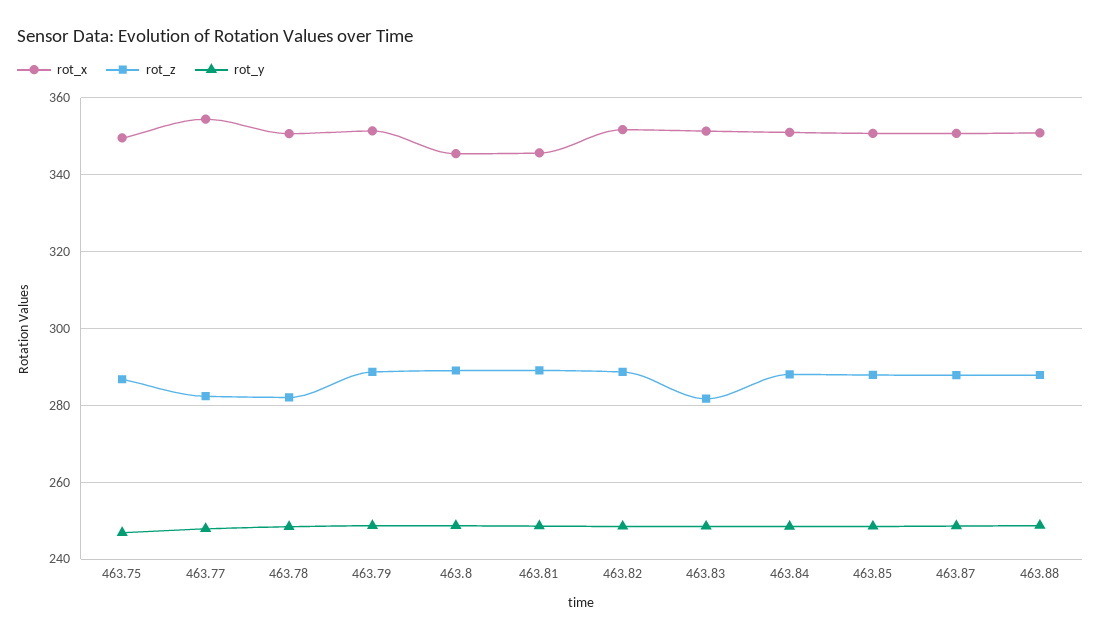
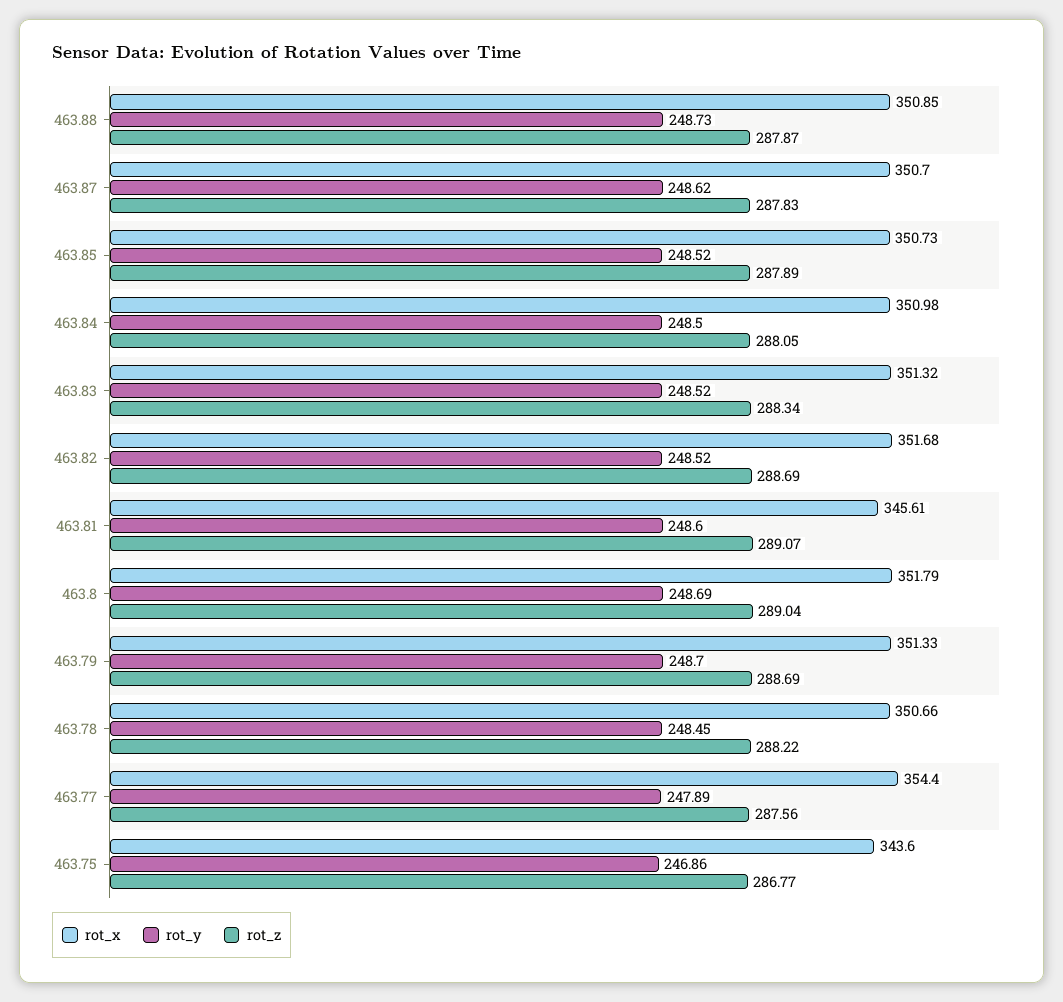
rot_x, 463.75: 350 -> 343.6
rot_z, 463.77: 282 -> 287.56
rot_z, 463.78: 282 -> 288.22
rot_x, 463.8: 346 -> 351.79
rot_z, 463.83: 282 -> 288.34

